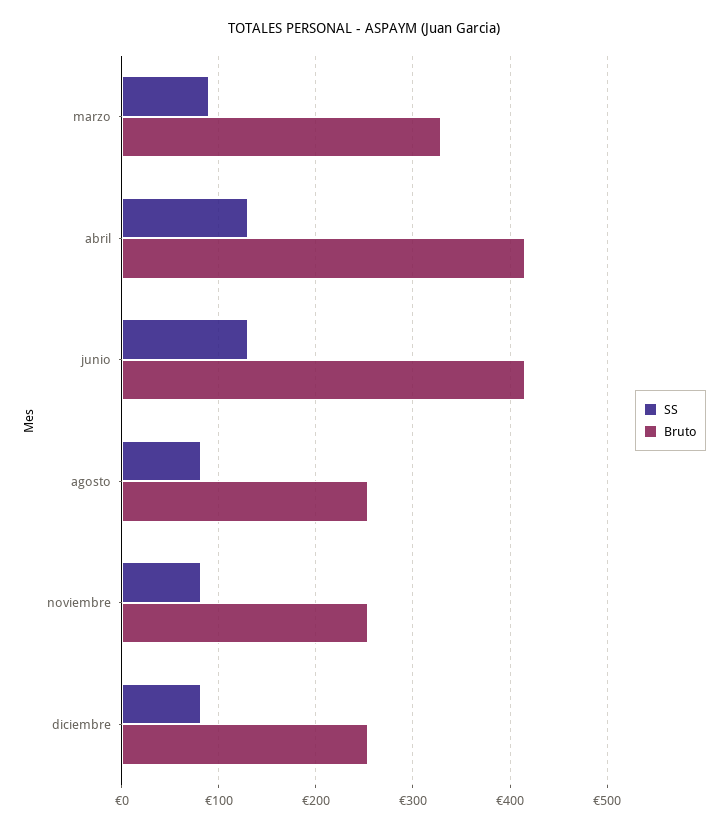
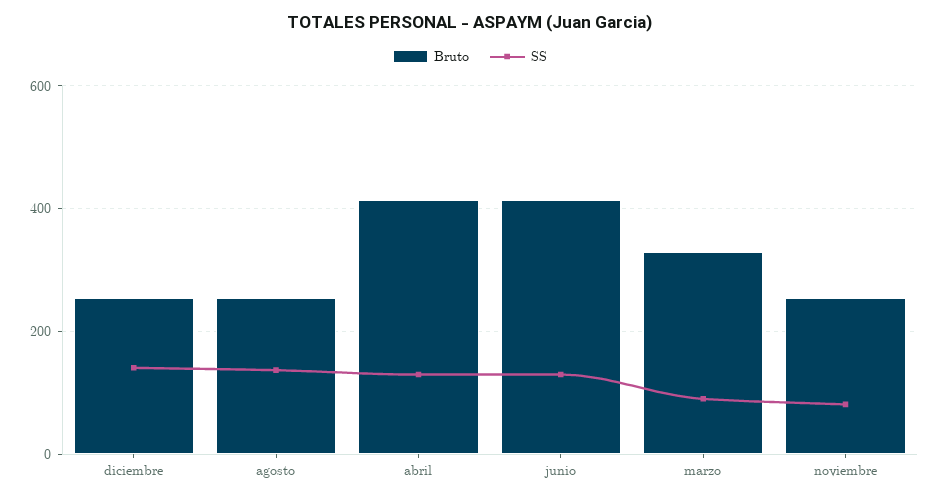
SS, agosto: 80 -> 140
SS, diciembre: 80 -> 140

